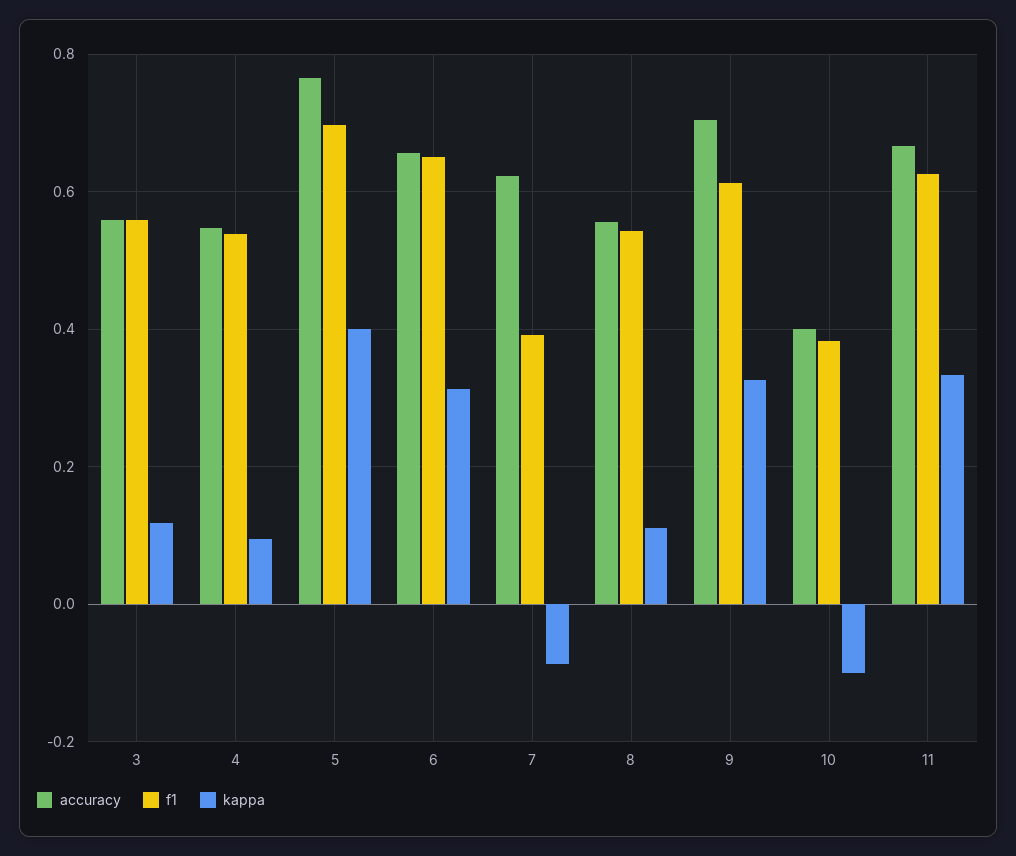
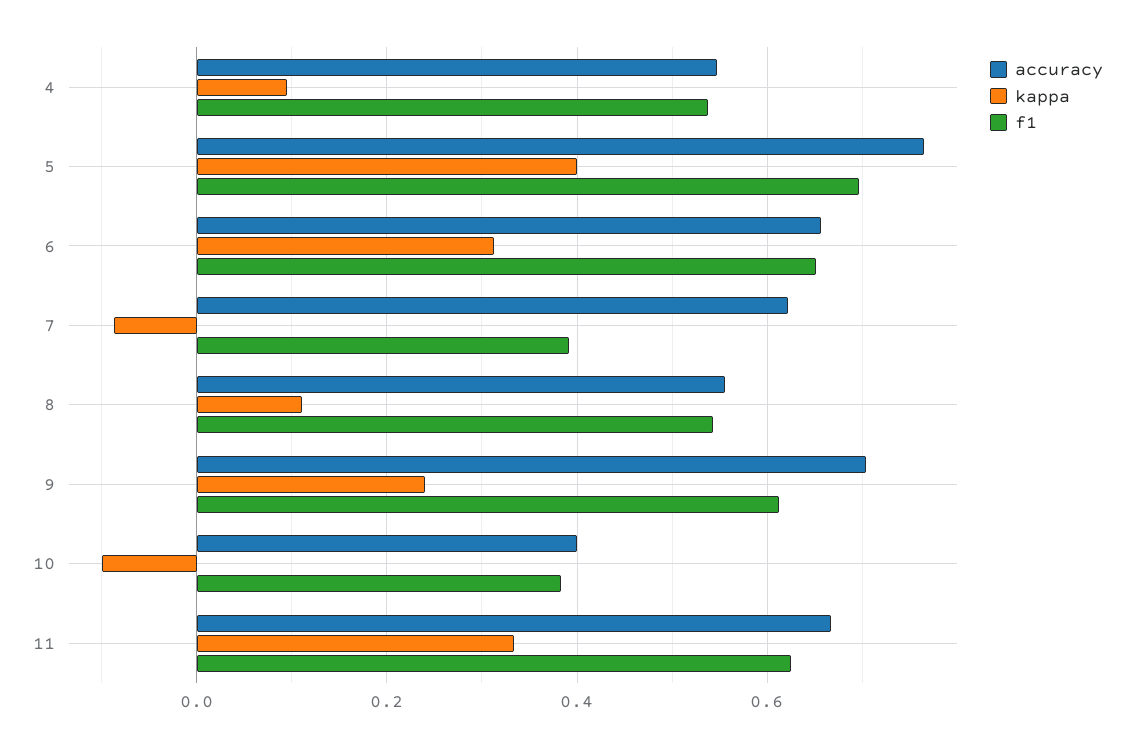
accuracy, 3: 0.56 -> none
f1, 3: 0.56 -> none
kappa, 3: 0.12 -> none
kappa, 9: 0.32 -> 0.24

